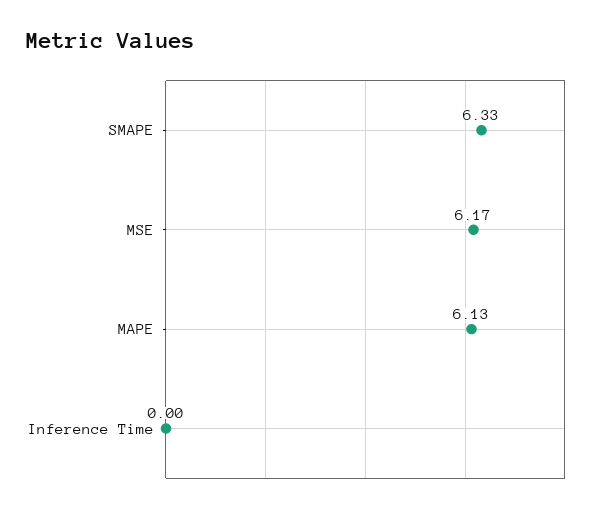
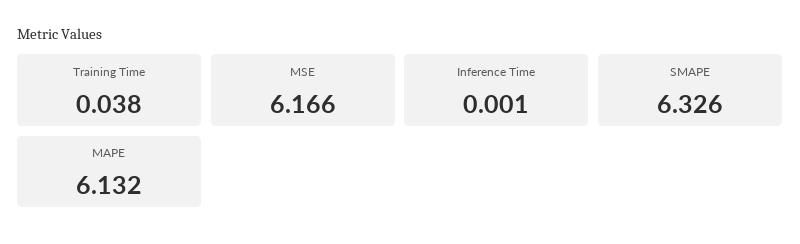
Training Time: none -> 0.038

